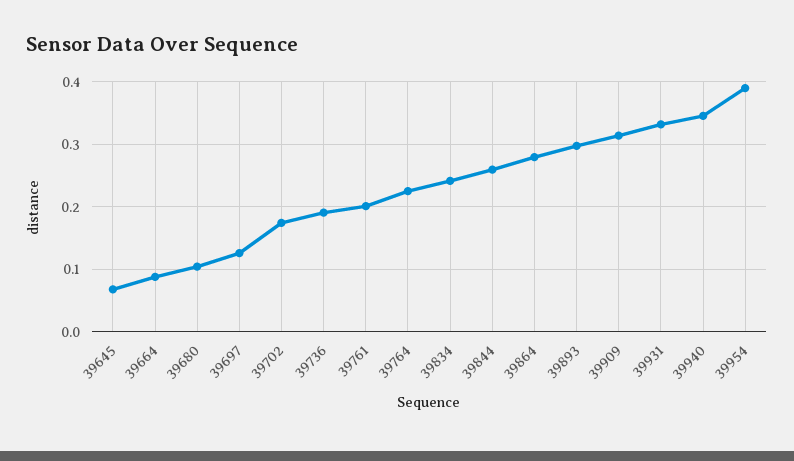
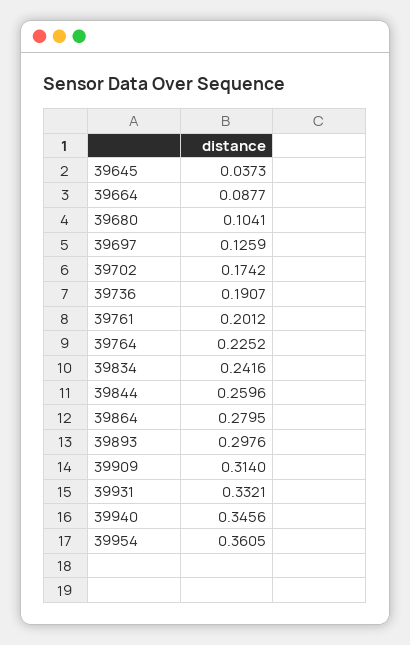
39645: 0.07 -> 0.0373
39954: 0.39 -> 0.3605

